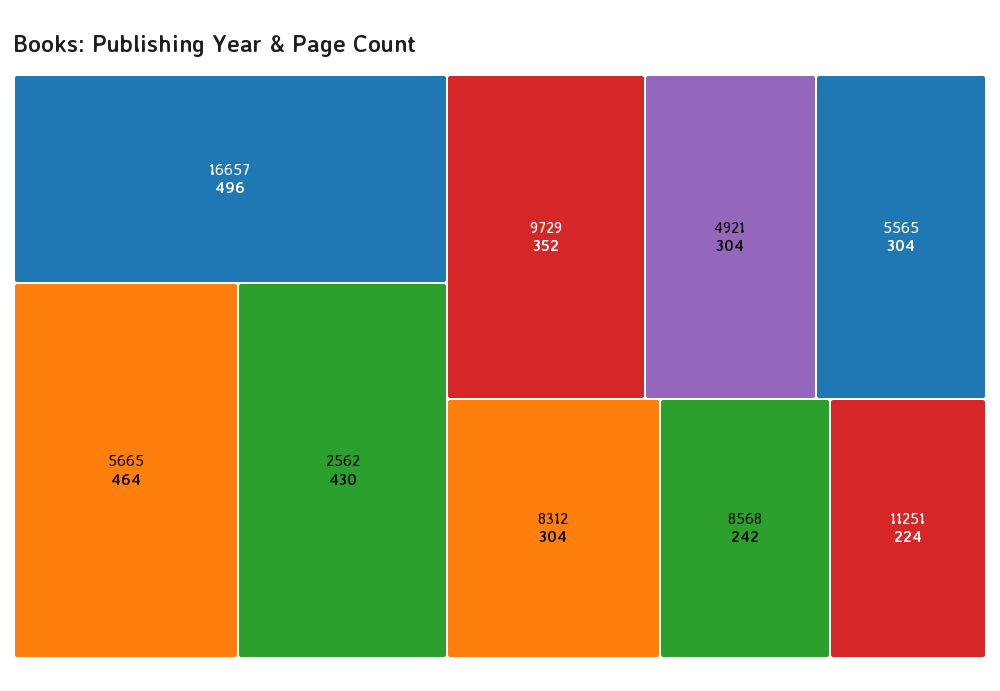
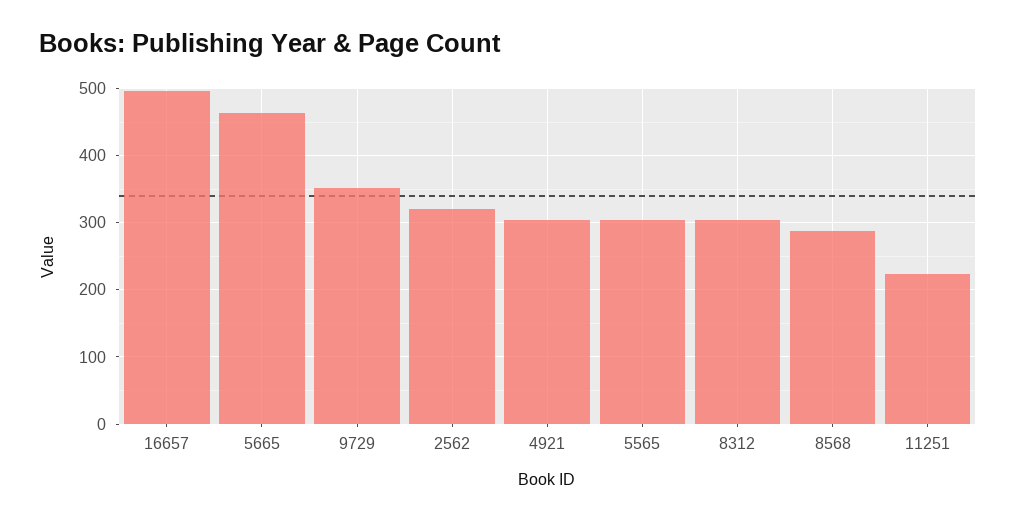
2562: 430 -> 320
8568: 242 -> 290

